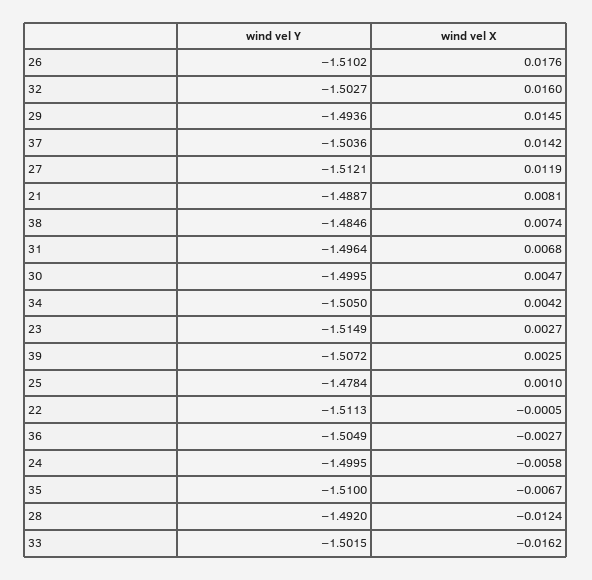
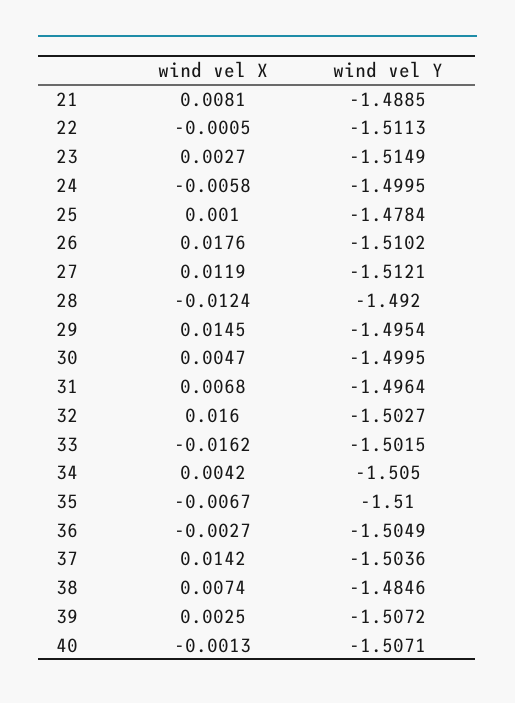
wind vel Y, 29: -1.4936 -> -1.4954
wind vel Y, 21: -1.4887 -> -1.4885
wind vel X, 40: none -> -0.0013
wind vel Y, 40: none -> -1.5071

